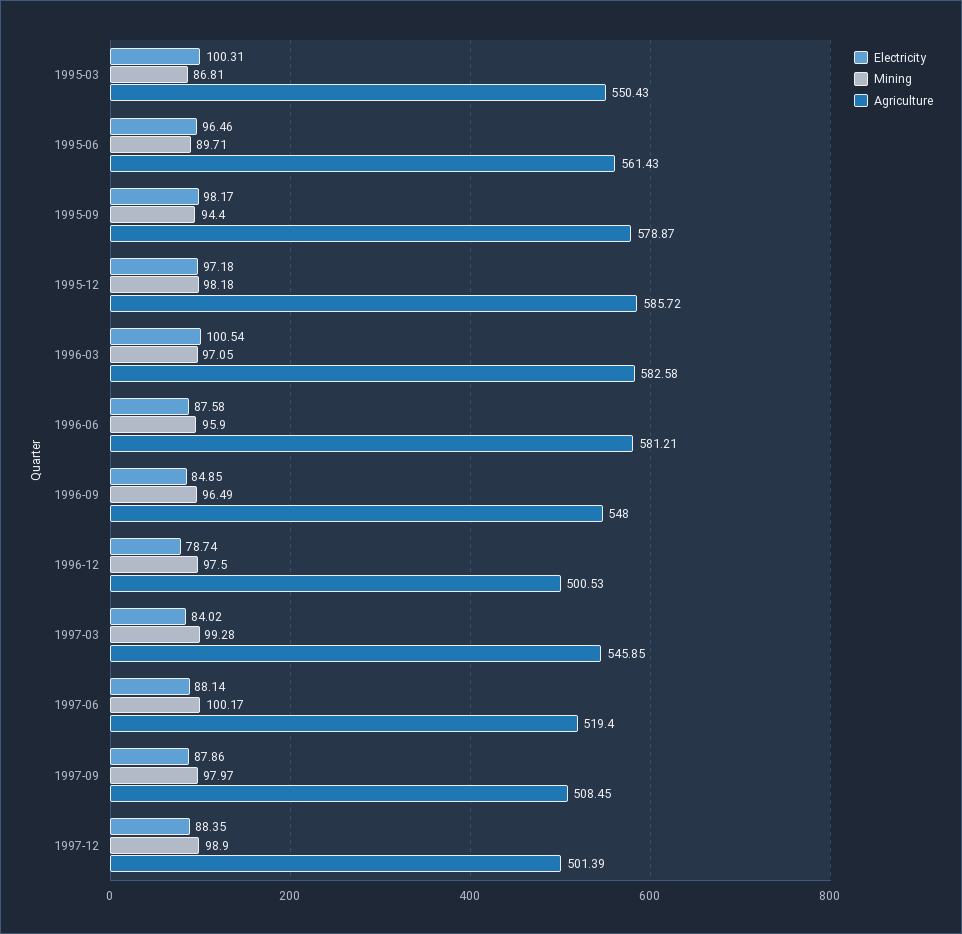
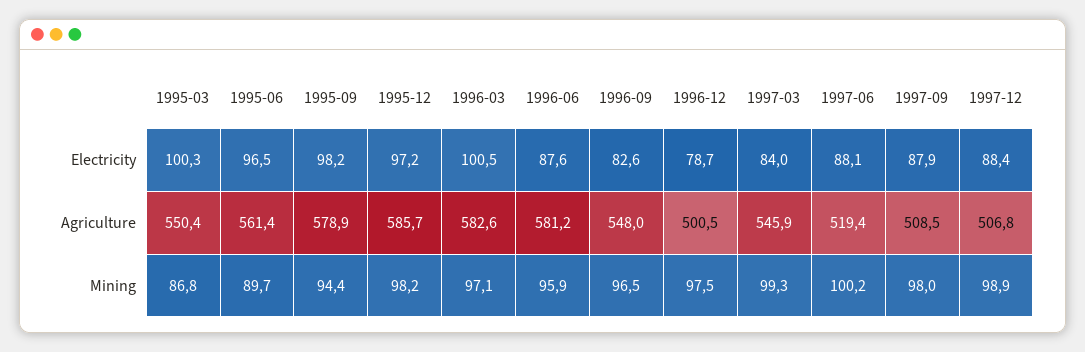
Electricity, 1996-09: 84.85 -> 82.6
Agriculture, 1997-12: 501.39 -> 506.8

